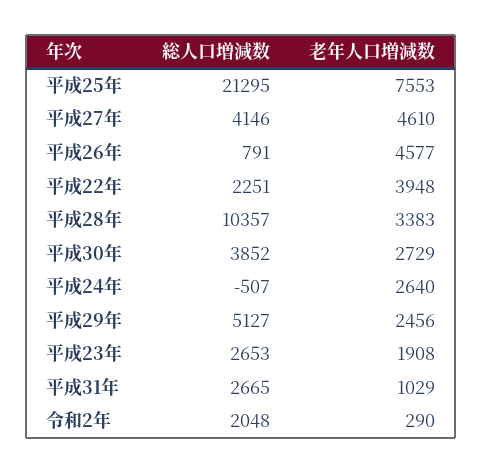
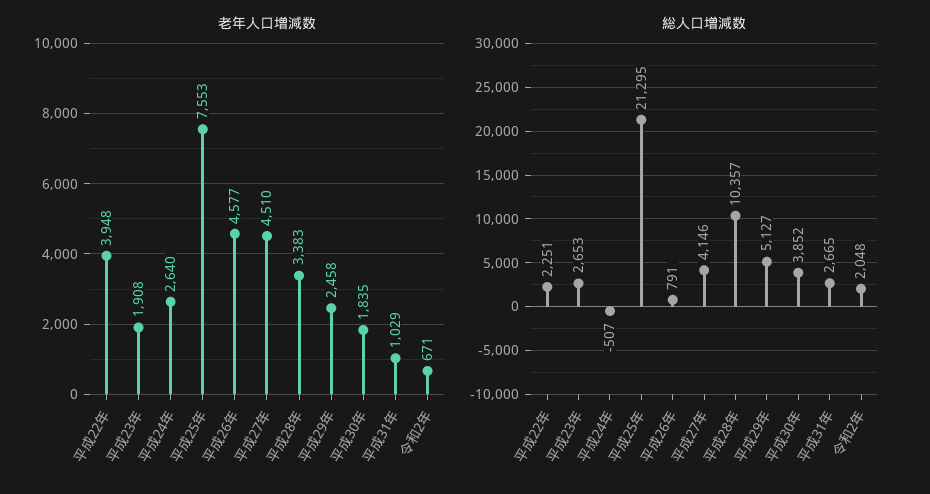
老年人口増減数, 平成27年: 4610 -> 4510
老年人口増減数, 平成30年: 2729 -> 1835
老年人口増減数, 平成29年: 2456 -> 2458
老年人口増減数, 令和2年: 290 -> 671

